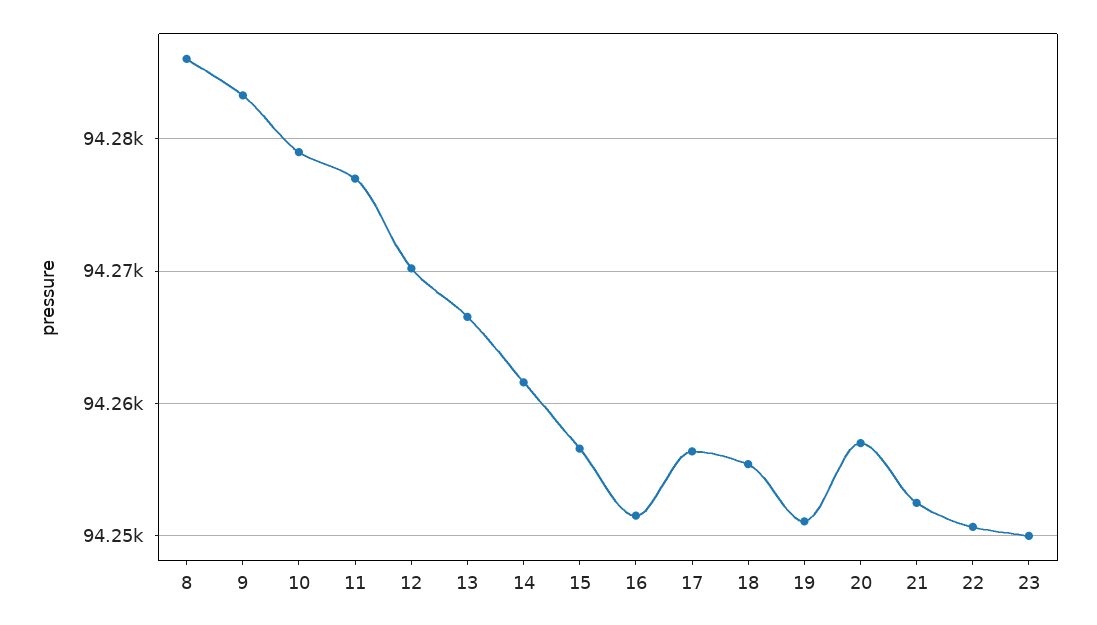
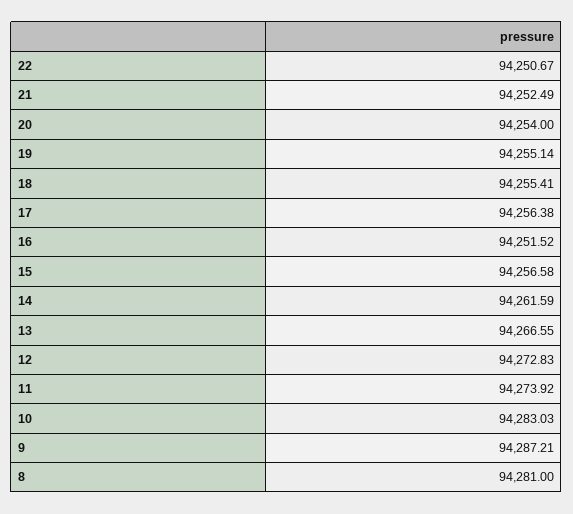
8: 94286 -> 94281
9: 94283 -> 94287.21
10: 94279 -> 94283.03
11: 94277 -> 94273.92
12: 94270 -> 94272.83
19: 94251 -> 94255.14
20: 94257 -> 94254
23: 94250 -> none

